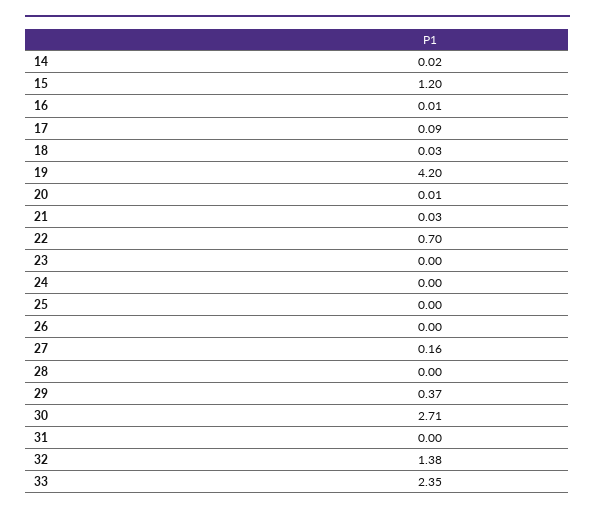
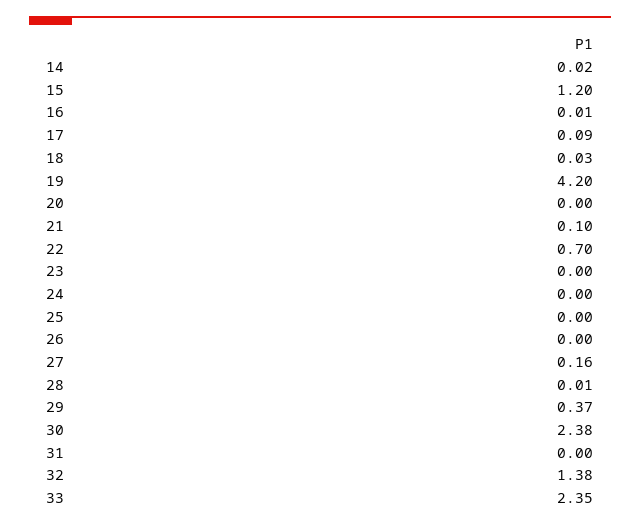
20: 0.01 -> 0
21: 0.03 -> 0.1
28: 0 -> 0.01
30: 2.71 -> 2.38

